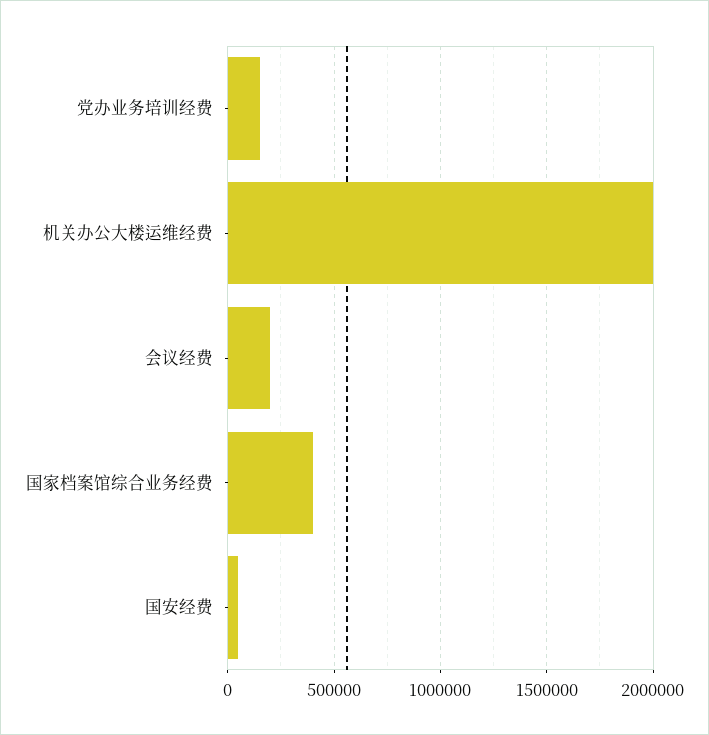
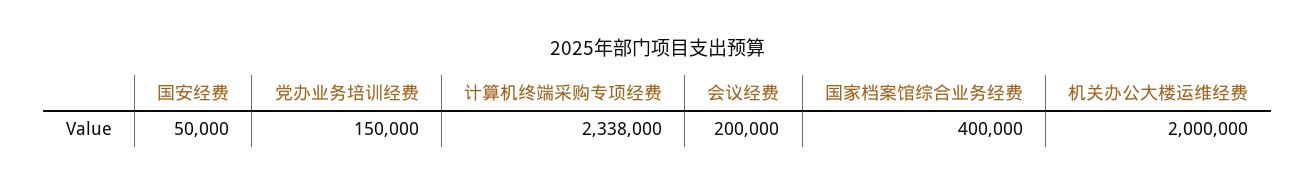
计算机终端采购专项经费: none -> 2338000

